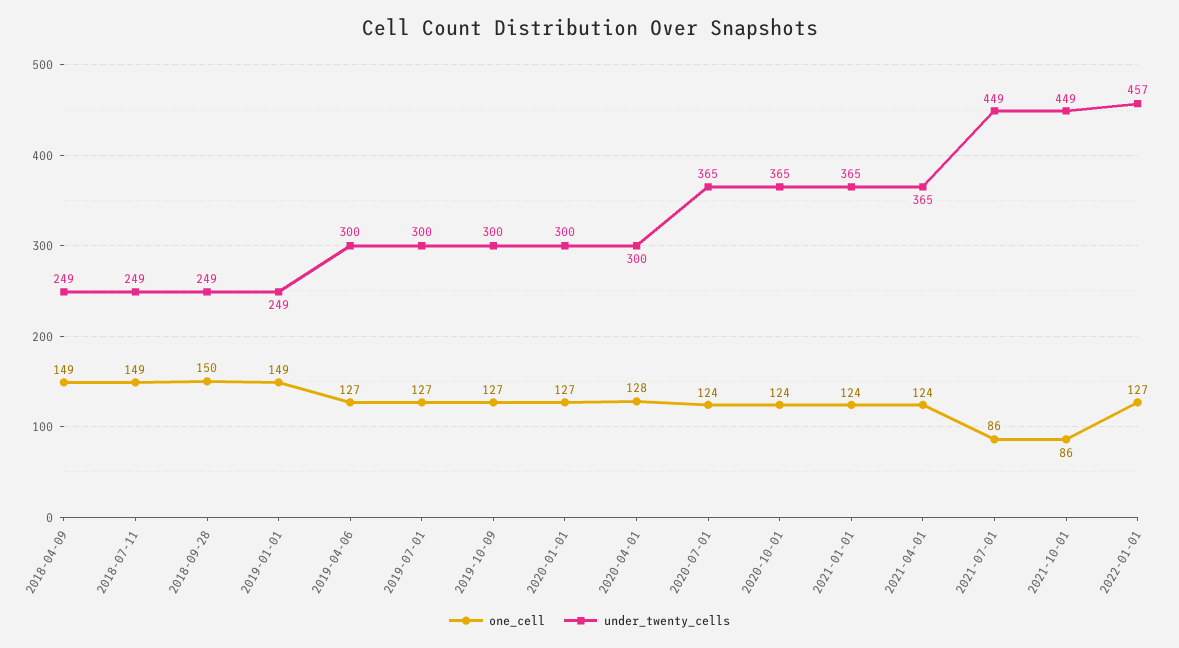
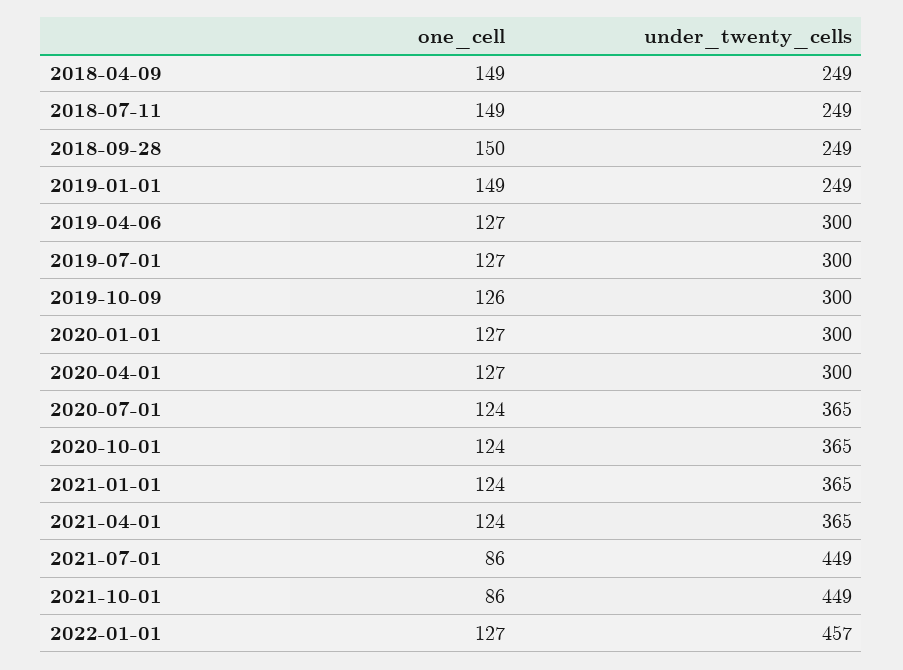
one_cell, 2019-10-09: 127 -> 126
one_cell, 2020-04-01: 128 -> 127

